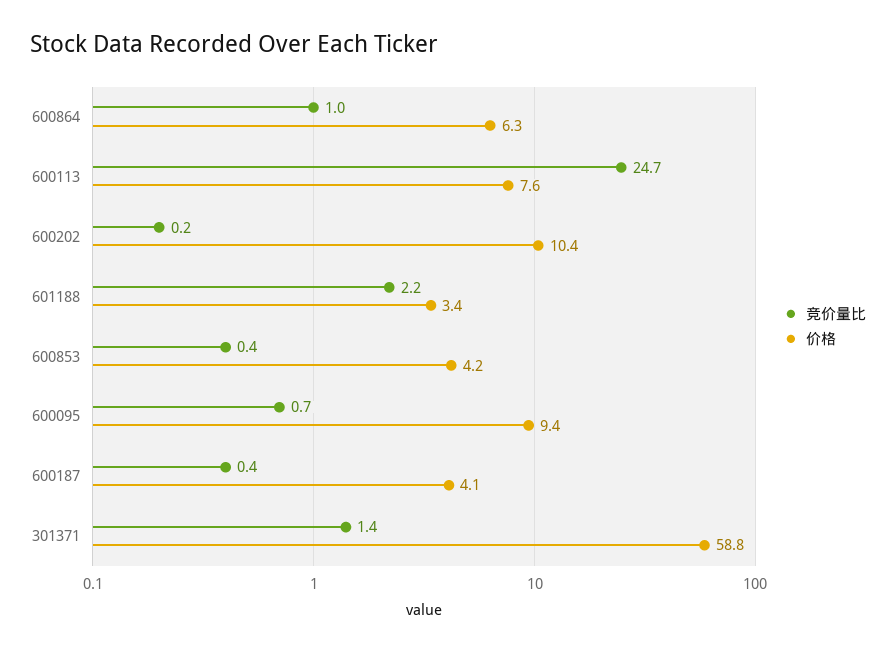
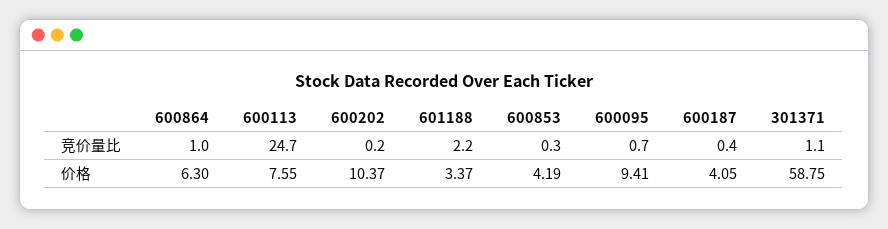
竞价量比, 600853: 0.4 -> 0.3
竞价量比, 301371: 1.4 -> 1.1

